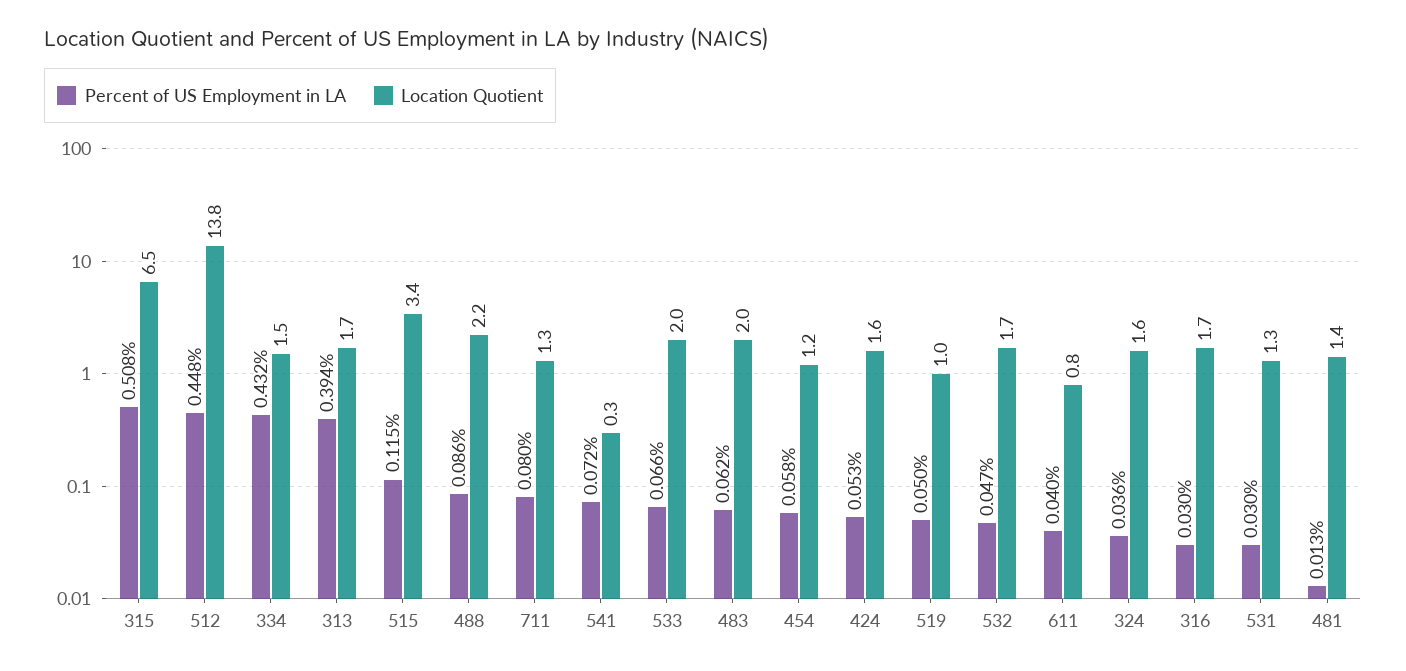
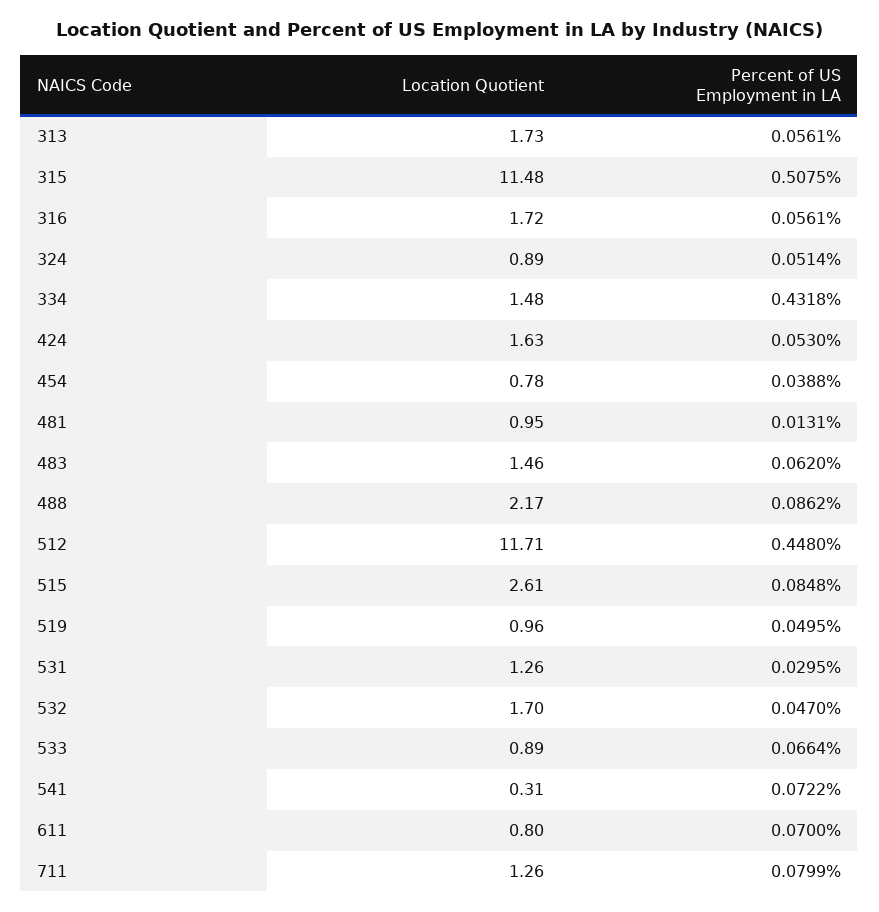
Location Quotient, 315: 6.5 -> 11.48
Location Quotient, 512: 13.8 -> 11.71
Percent of US Employment in LA, 313: 0.394 -> 0.0561
Percent of US Employment in LA, 515: 0.115 -> 0.0848
Location Quotient, 515: 3.4 -> 2.61
Location Quotient, 533: 2 -> 0.89
Location Quotient, 483: 2 -> 1.46
Percent of US Employment in LA, 454: 0.058 -> 0.0388
Location Quotient, 454: 1.2 -> 0.78
Percent of US Employment in LA, 611: 0.04 -> 0.07
Percent of US Employment in LA, 324: 0.036 -> 0.0514
Location Quotient, 324: 1.6 -> 0.89
Percent of US Employment in LA, 316: 0.03 -> 0.0561
Location Quotient, 481: 1.4 -> 0.95

